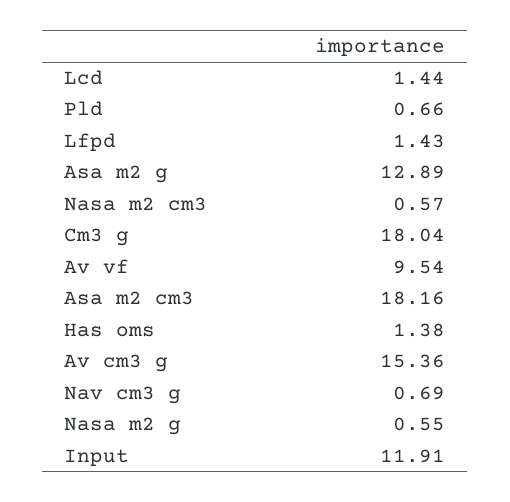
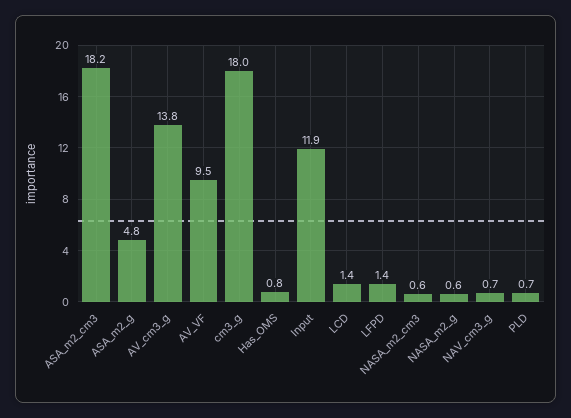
Asa m2 g: 12.89 -> 4.8
Has oms: 1.38 -> 0.8
Av cm3 g: 15.36 -> 13.8

